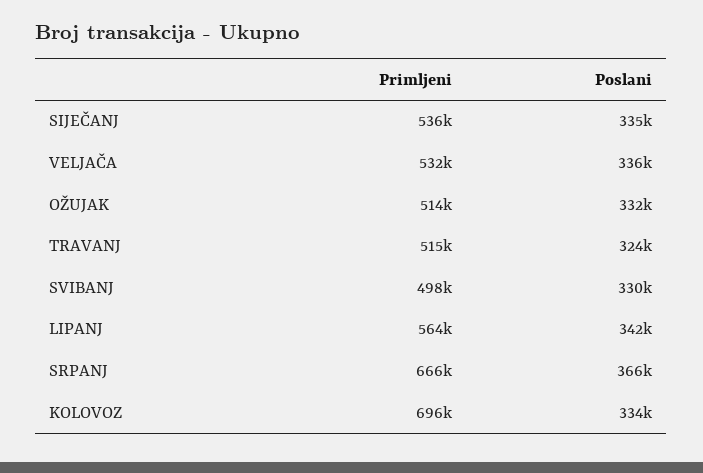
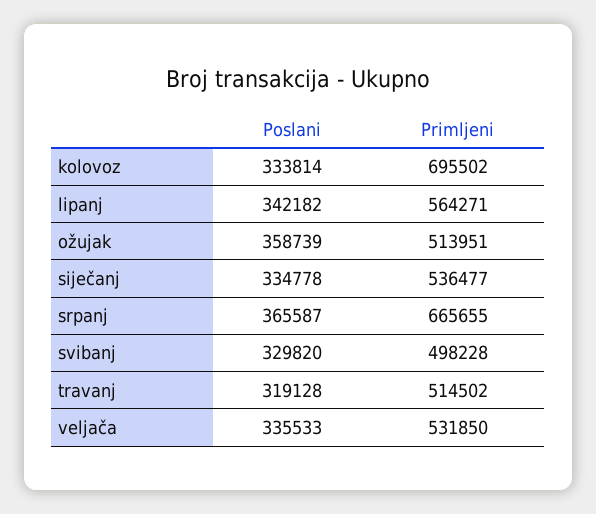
Poslani, OŽUJAK: 332000 -> 358739
Poslani, TRAVANJ: 324000 -> 319128

